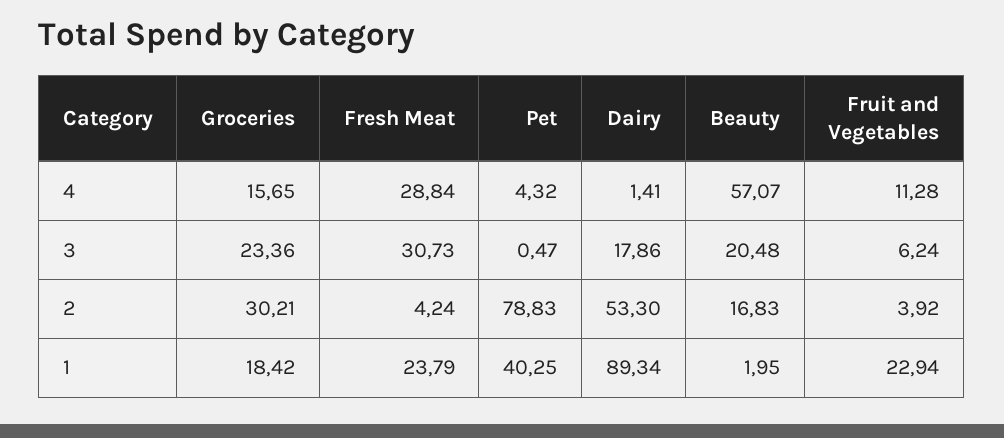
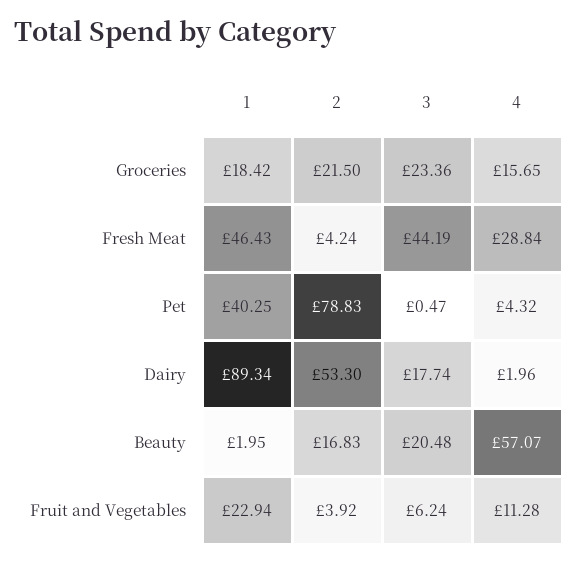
Dairy, 4: 1.41 -> 1.96
Fresh Meat, 3: 30.73 -> 44.19
Dairy, 3: 17.86 -> 17.74
Groceries, 2: 30.21 -> 21.5
Fresh Meat, 1: 23.79 -> 46.43

